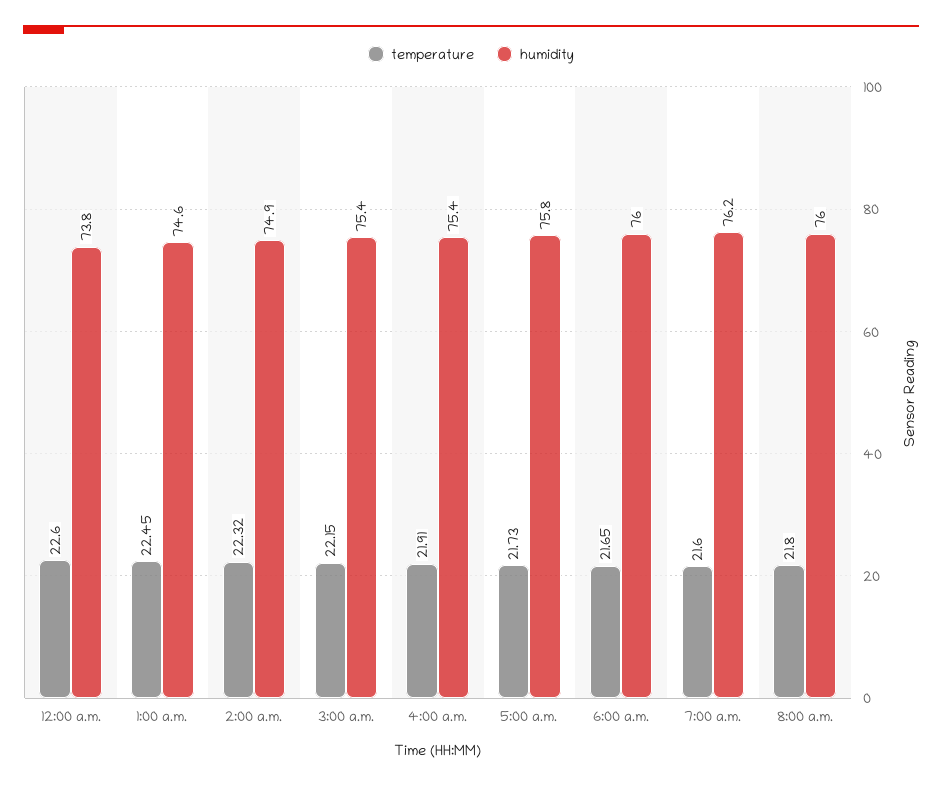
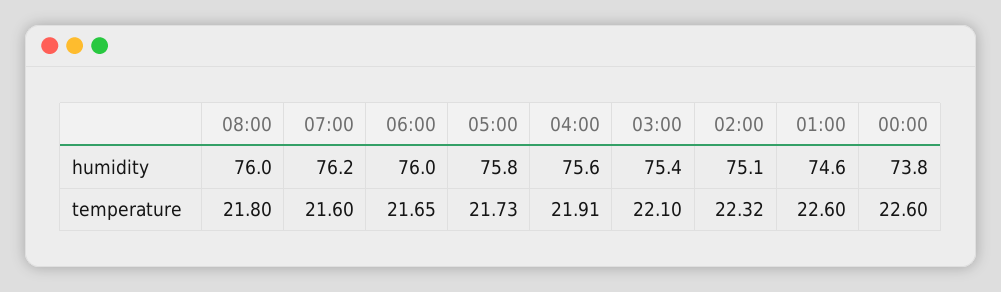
temperature, 1:00 a.m.: 22.45 -> 22.6
humidity, 2:00 a.m.: 74.9 -> 75.1
temperature, 3:00 a.m.: 22.15 -> 22.1
humidity, 4:00 a.m.: 75.4 -> 75.6

